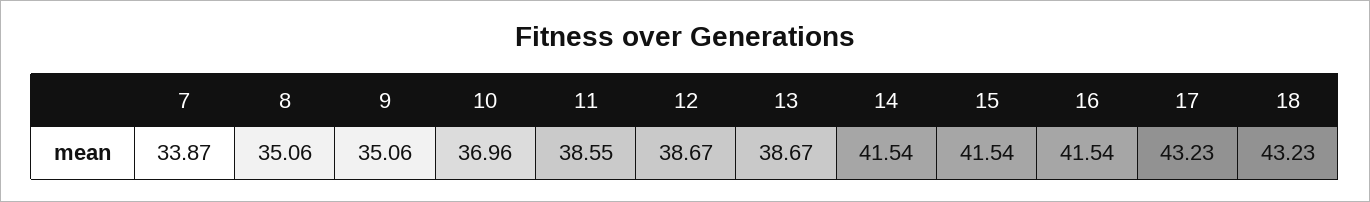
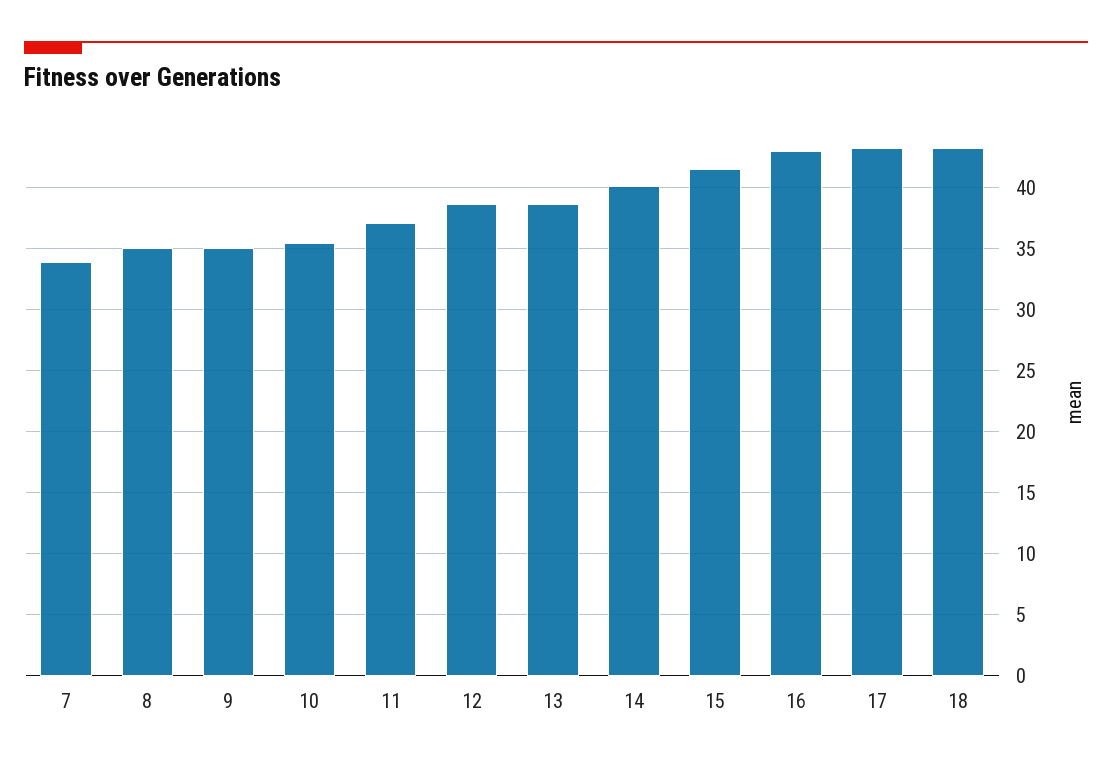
10: 36.96 -> 35.5
11: 38.55 -> 37
14: 41.54 -> 40
16: 41.54 -> 43

